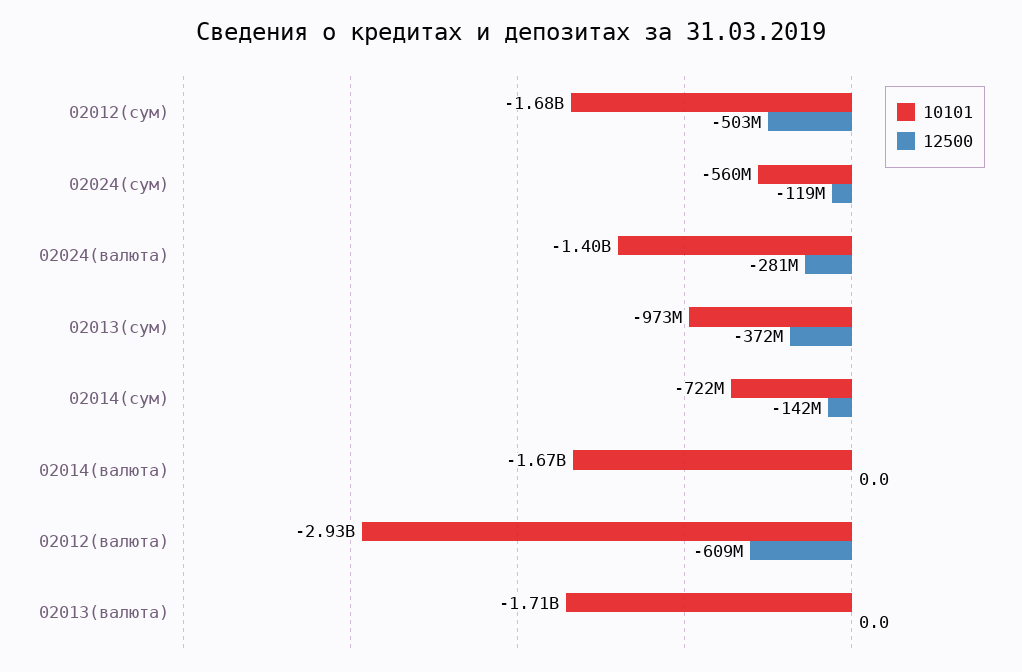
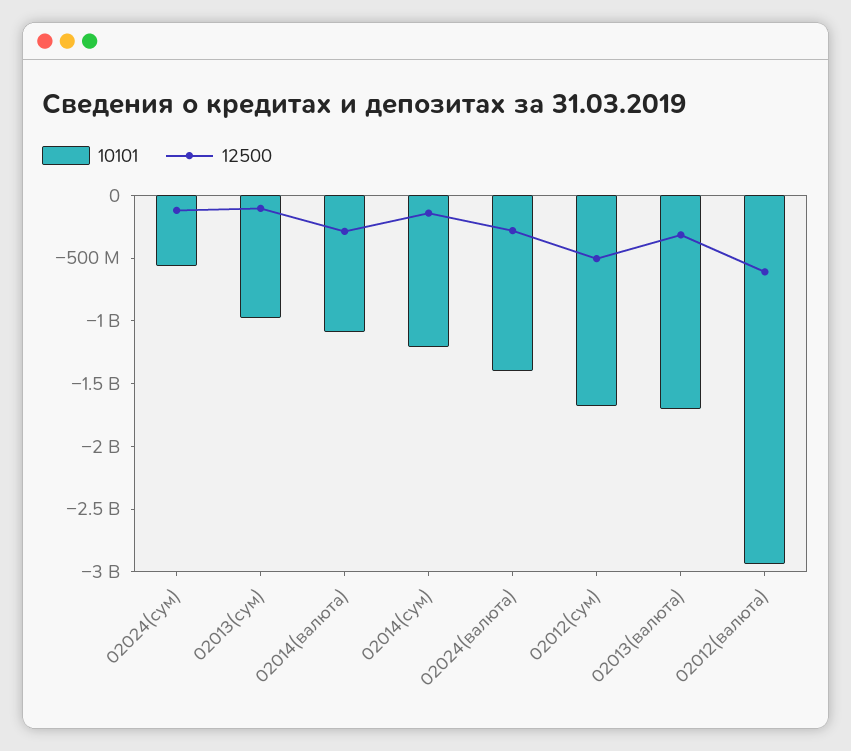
12500, 02013(сум): -372000000 -> -100000000
10101, 02014(сум): -722000000 -> -1200000000
10101, 02014(валюта): -1670000000 -> -1100000000
12500, 02014(валюта): 0 -> -300000000
12500, 02013(валюта): 0 -> -300000000

